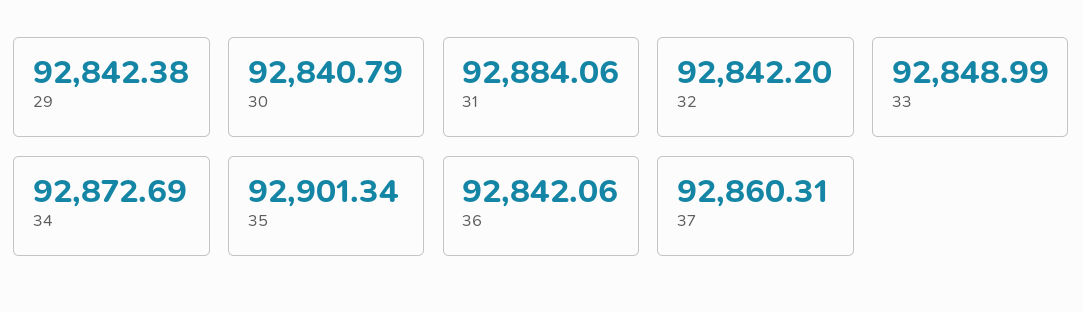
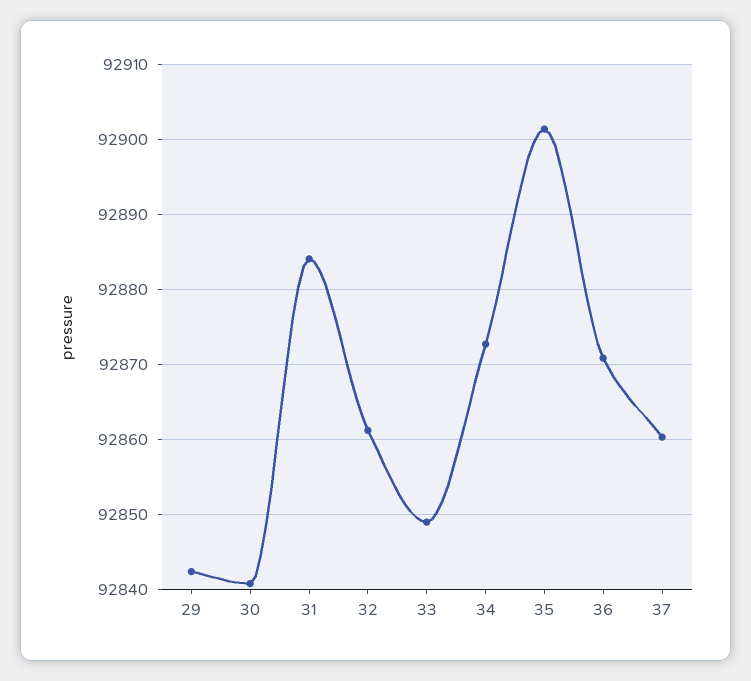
32: 92842.2 -> 92861
36: 92842.06 -> 92871

